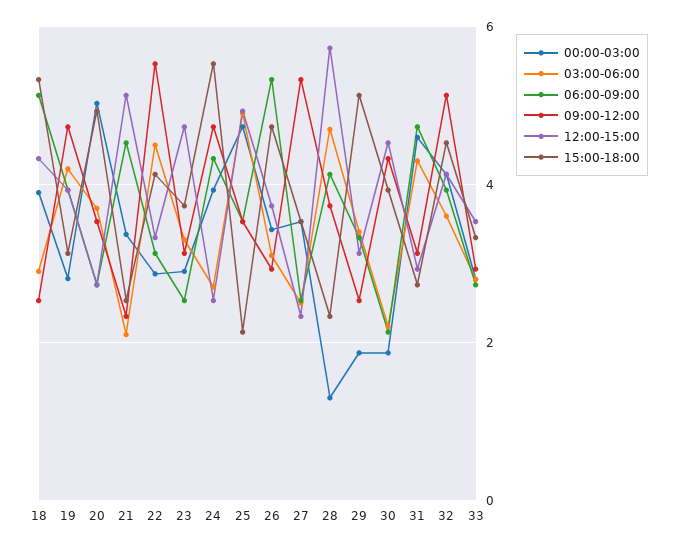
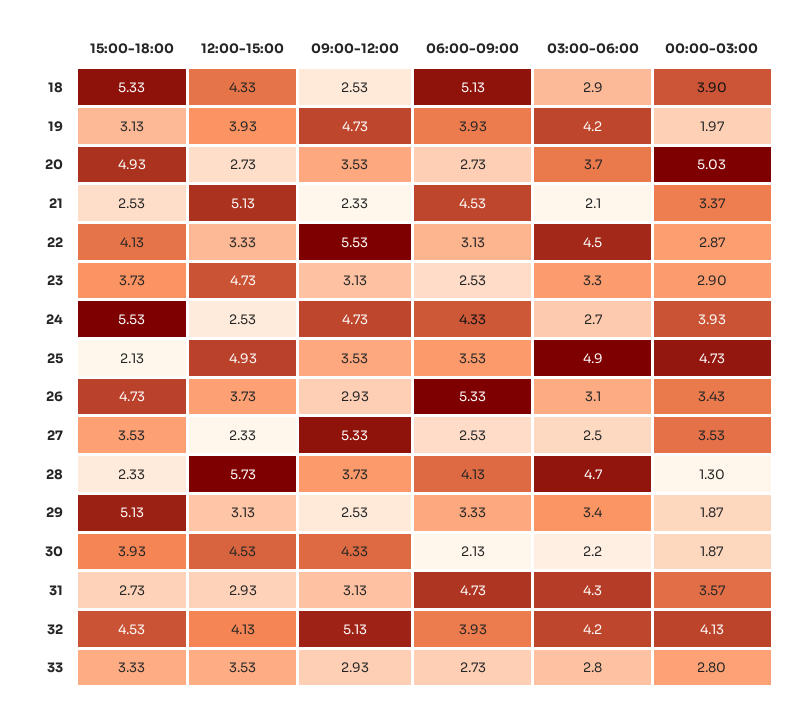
00:00-03:00, 19: 2.8 -> 1.97
00:00-03:00, 31: 4.6 -> 3.57
03:00-06:00, 32: 3.6 -> 4.2

